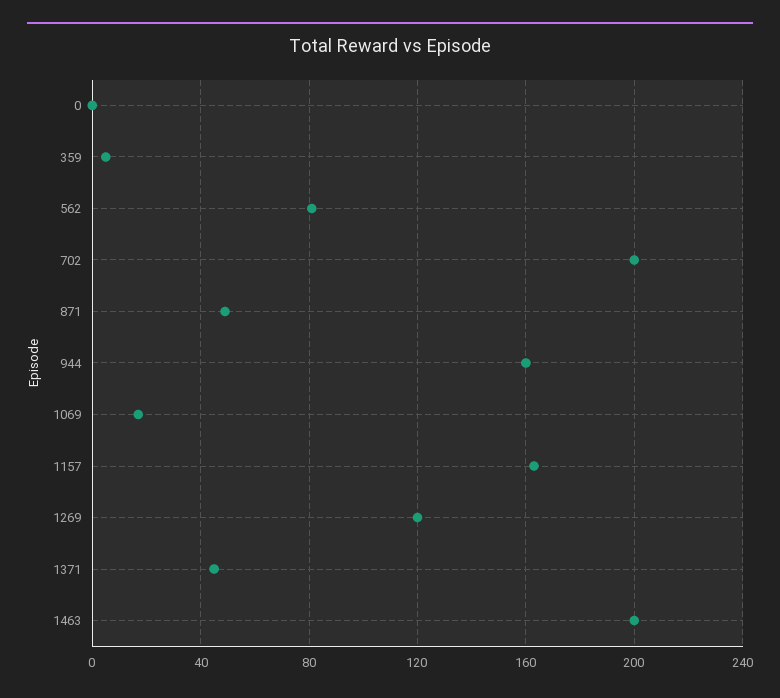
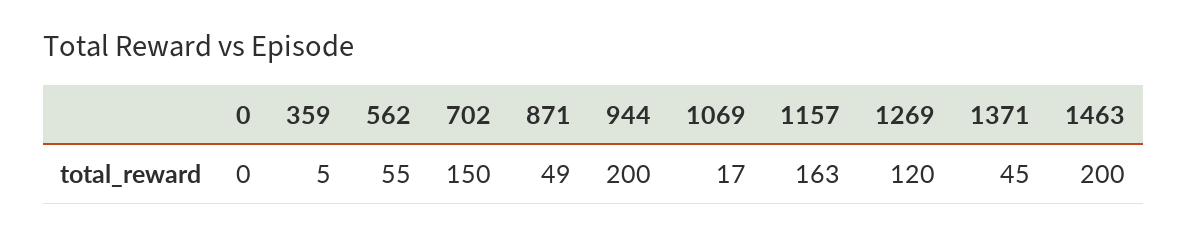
562: 80 -> 55
702: 200 -> 150
944: 160 -> 200

